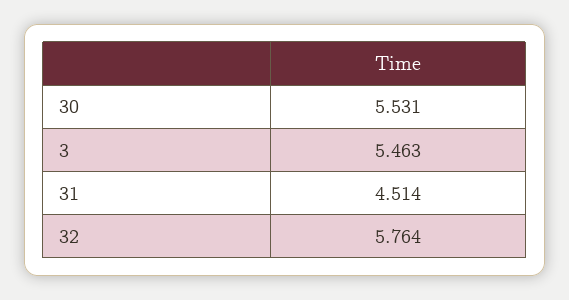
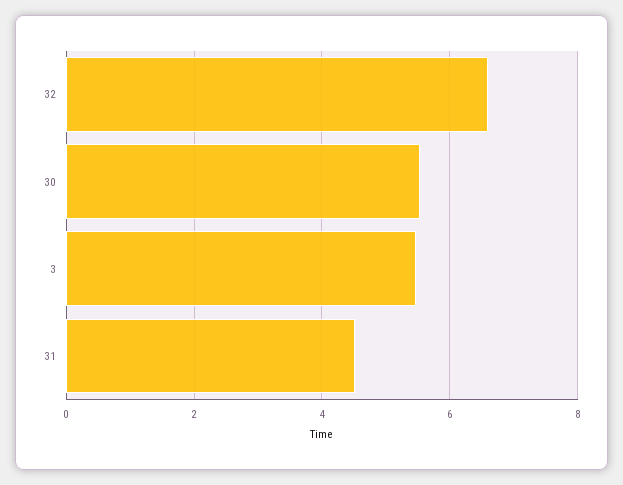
32: 5.764 -> 6.6

